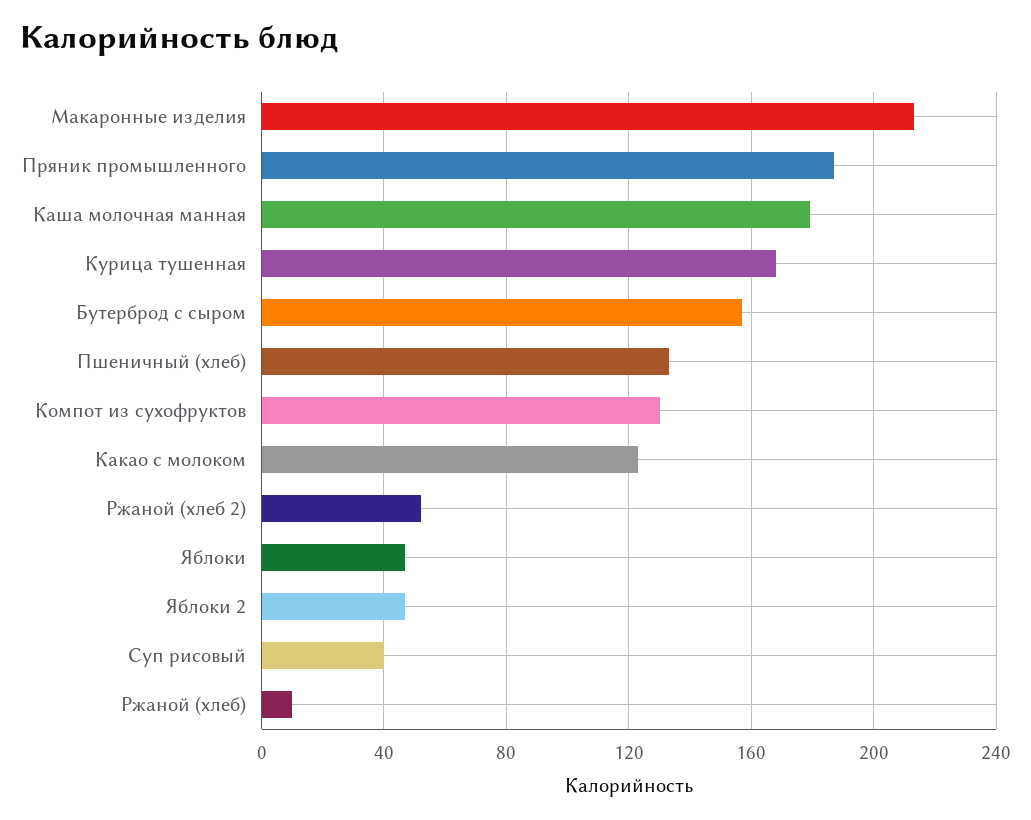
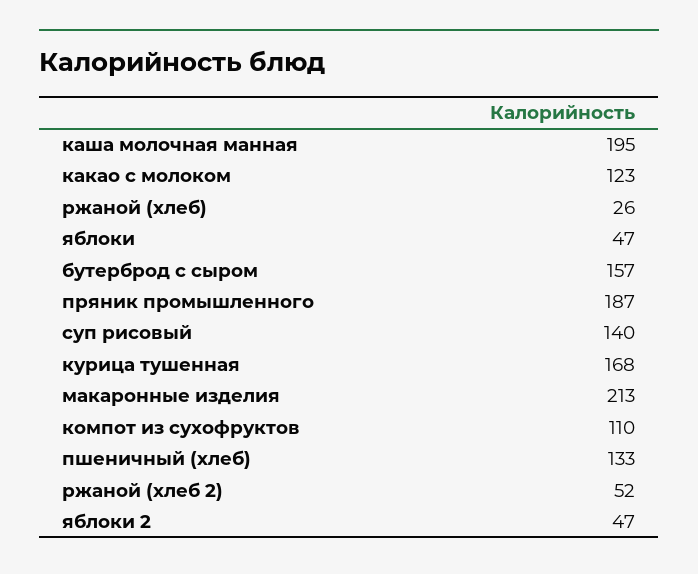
Каша молочная манная: 180 -> 195
Компот из сухофруктов: 130 -> 110
Суп рисовый: 40 -> 140
Ржаной (хлеб): 10 -> 26

